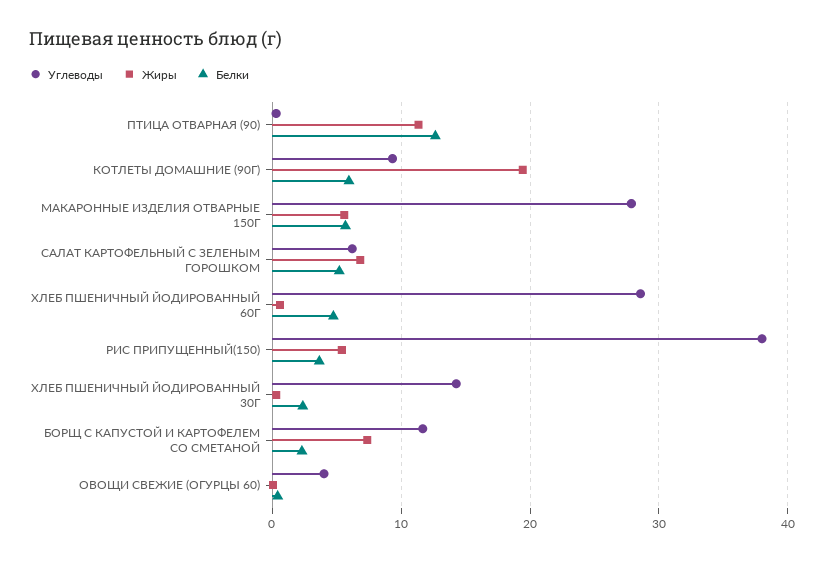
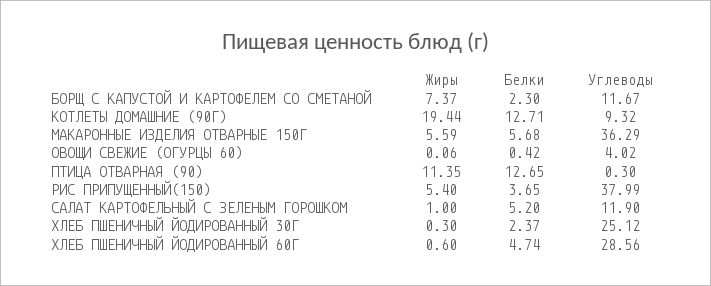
Белки, КОТЛЕТЫ ДОМАШНИЕ (90Г): 6 -> 12.71
Углеводы, МАКАРОННЫЕ ИЗДЕЛИЯ ОТВАРНЫЕ 150Г: 28 -> 36.29
Углеводы, САЛАТ КАРТОФЕЛЬНЫЙ С ЗЕЛЕНЫМ ГОРОШКОМ: 6 -> 11.9
Жиры, САЛАТ КАРТОФЕЛЬНЫЙ С ЗЕЛЕНЫМ ГОРОШКОМ: 7 -> 1
Углеводы, ХЛЕБ ПШЕНИЧНЫЙ ЙОДИРОВАННЫЙ 30Г: 14 -> 25.12

